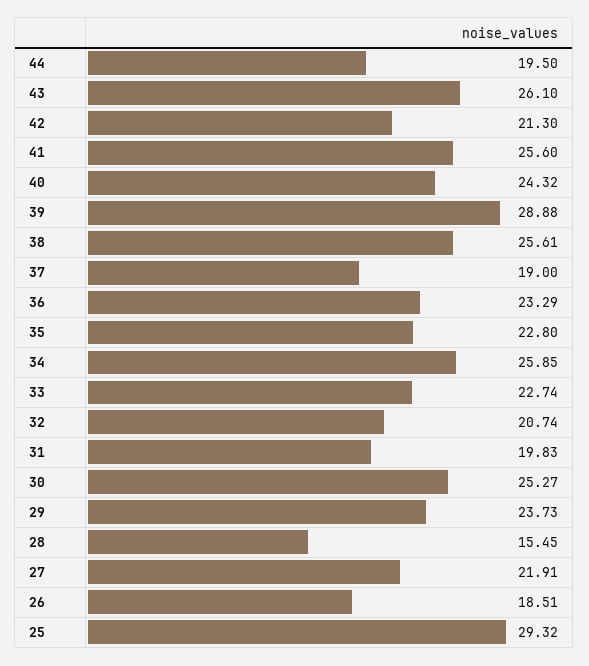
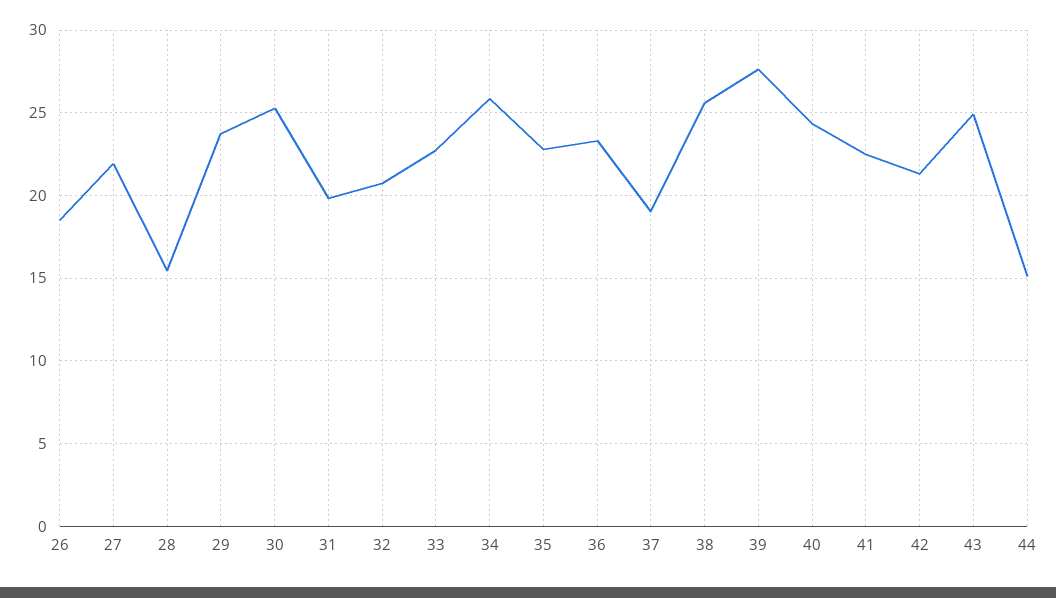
44: 19.5 -> 15
43: 26.1 -> 25
41: 25.6 -> 22.5
39: 28.88 -> 27.5
25: 29.32 -> none

